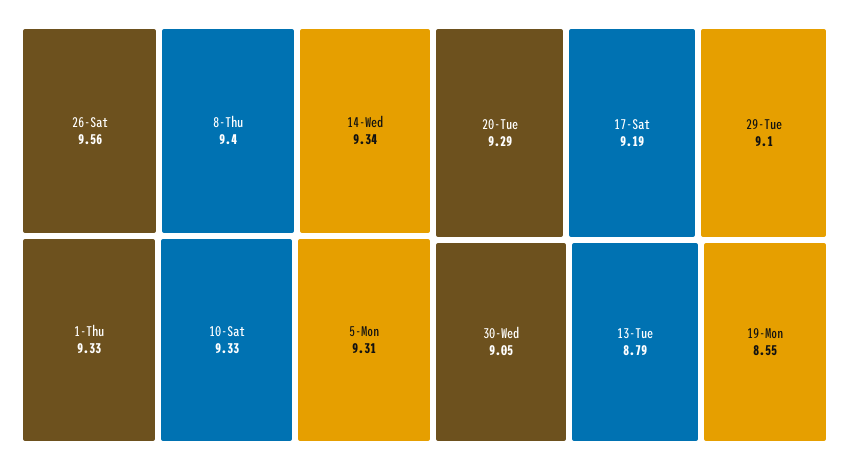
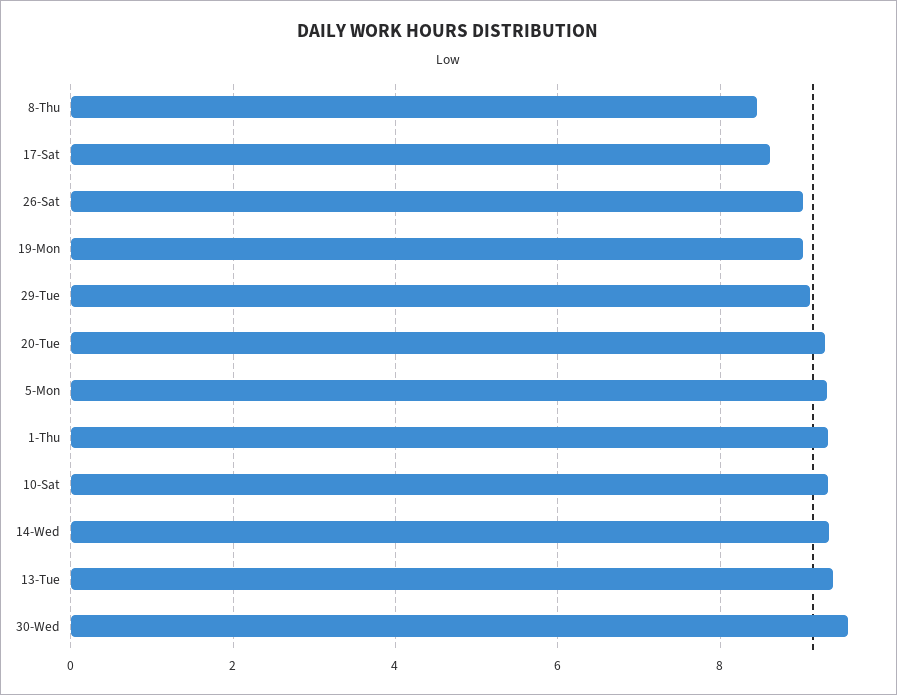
26-Sat: 9.56 -> 9
8-Thu: 9.4 -> 8.4
17-Sat: 9.19 -> 8.6
30-Wed: 9.05 -> 9.6
13-Tue: 8.79 -> 9.4
19-Mon: 8.55 -> 9

